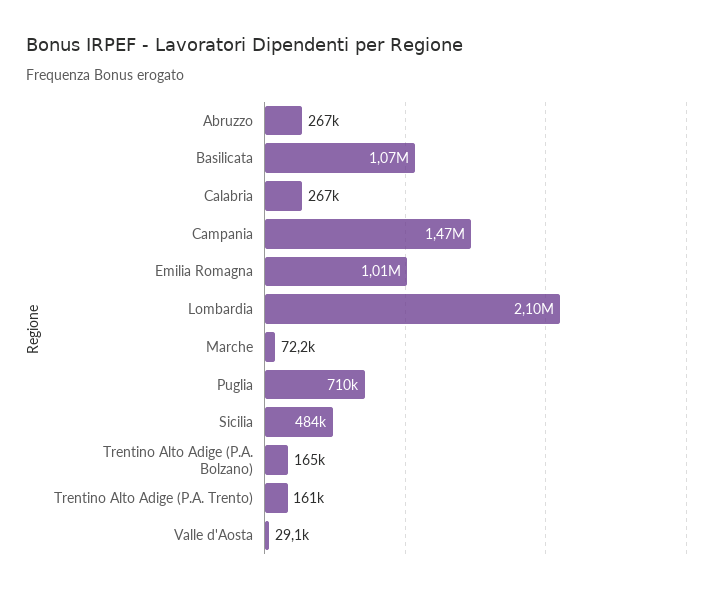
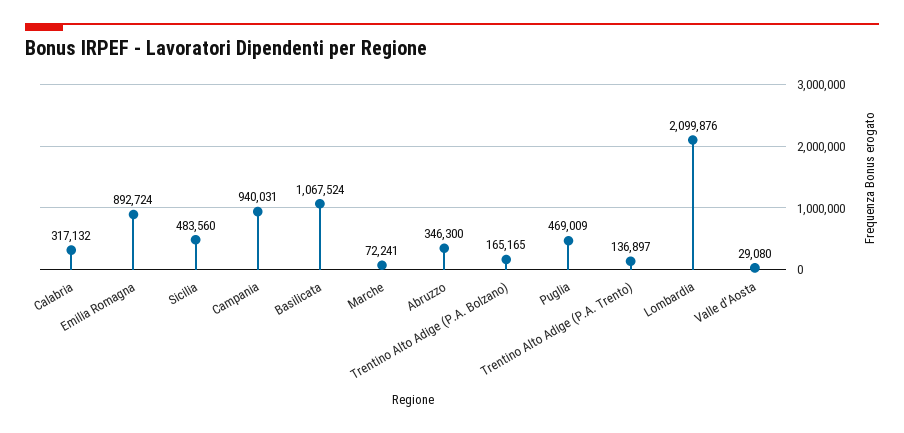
Abruzzo: 267000 -> 346300
Calabria: 267000 -> 317132
Campania: 1470000 -> 940031
Emilia Romagna: 1010000 -> 892724
Puglia: 710000 -> 469009
Trentino Alto Adige (P.A. Trento): 161000 -> 136897

